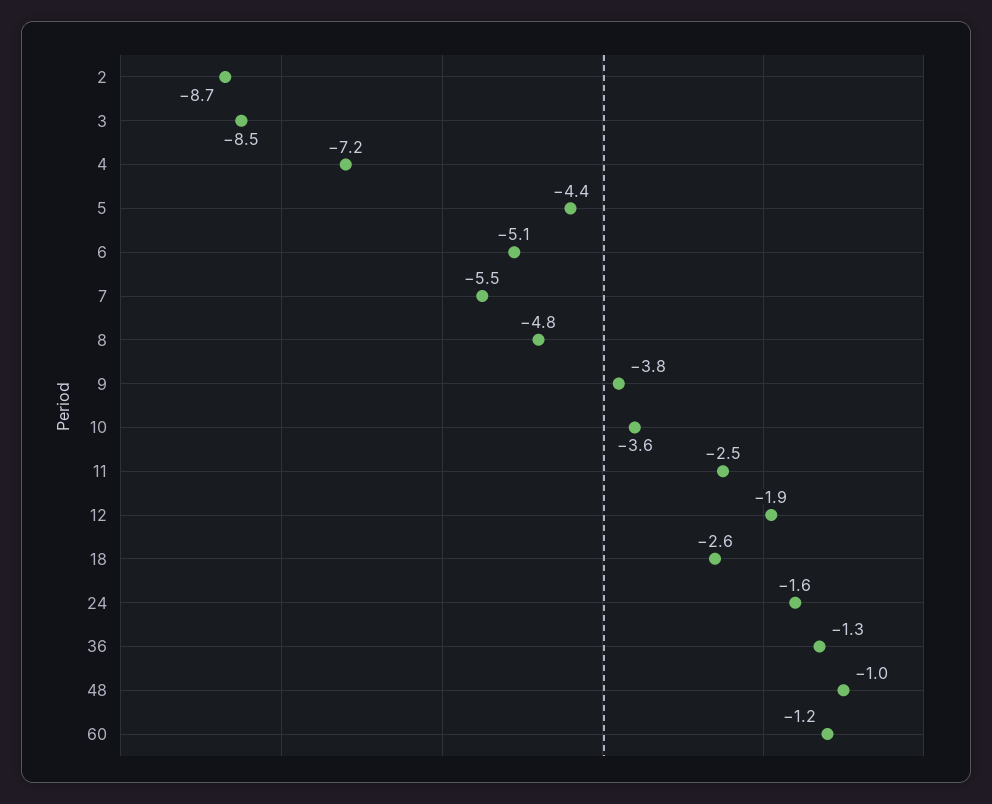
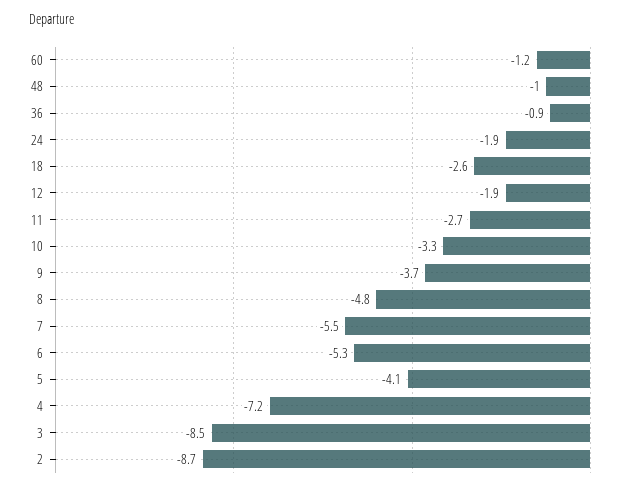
5: -4.4 -> -4.1
6: -5.1 -> -5.3
9: -3.8 -> -3.7
10: -3.6 -> -3.3
11: -2.5 -> -2.7
24: -1.6 -> -1.9
36: -1.3 -> -0.9

